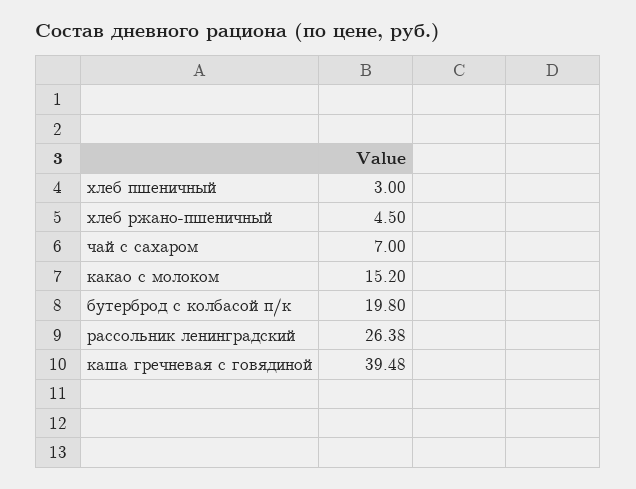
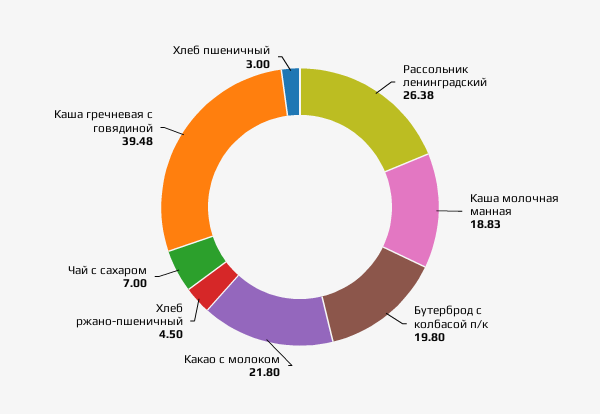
какао с молоком: 15.2 -> 21.8
Каша молочная манная: none -> 18.83

